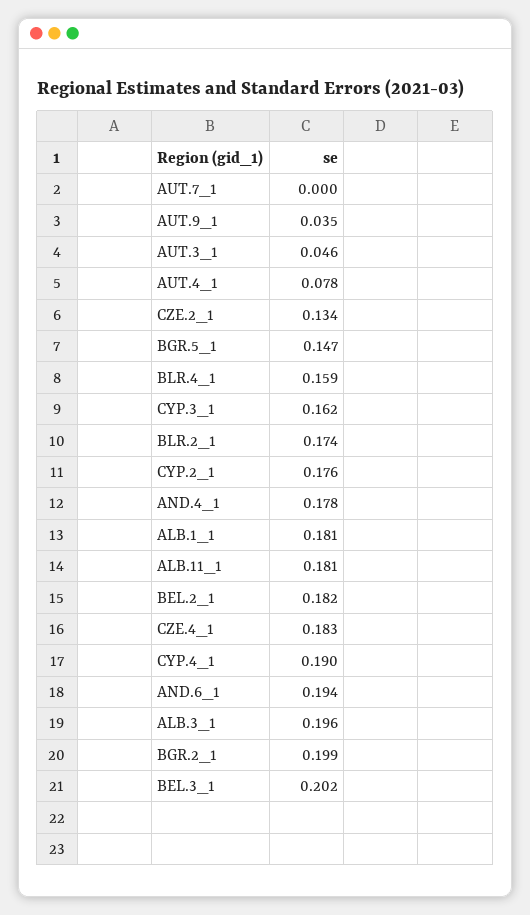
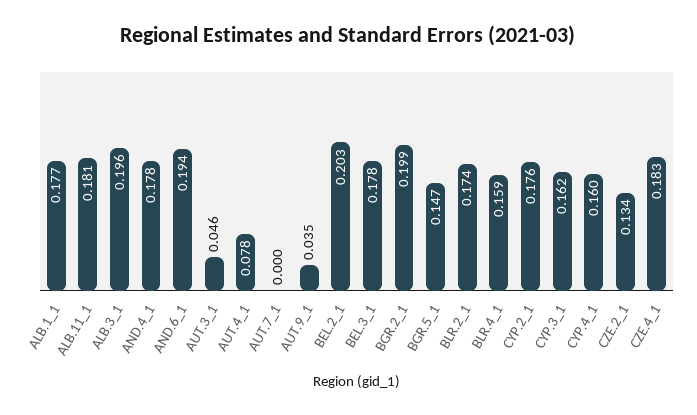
ALB.1_1: 0.181 -> 0.177
BEL.2_1: 0.182 -> 0.203
CYP.4_1: 0.19 -> 0.16
BEL.3_1: 0.202 -> 0.178

